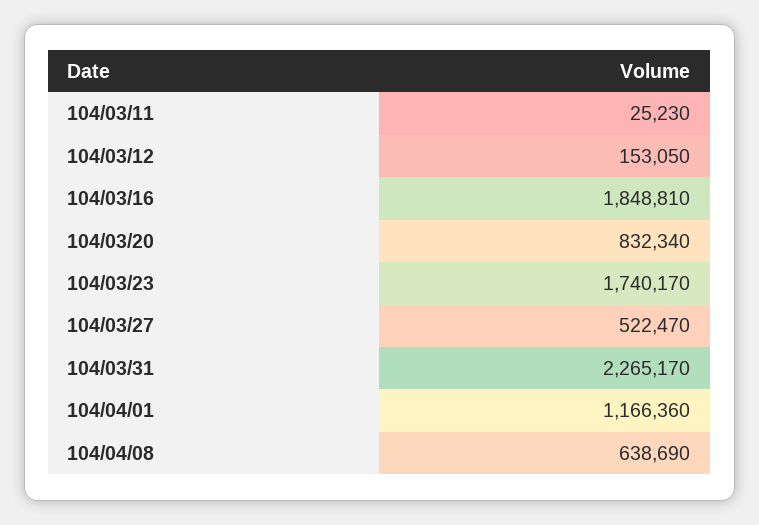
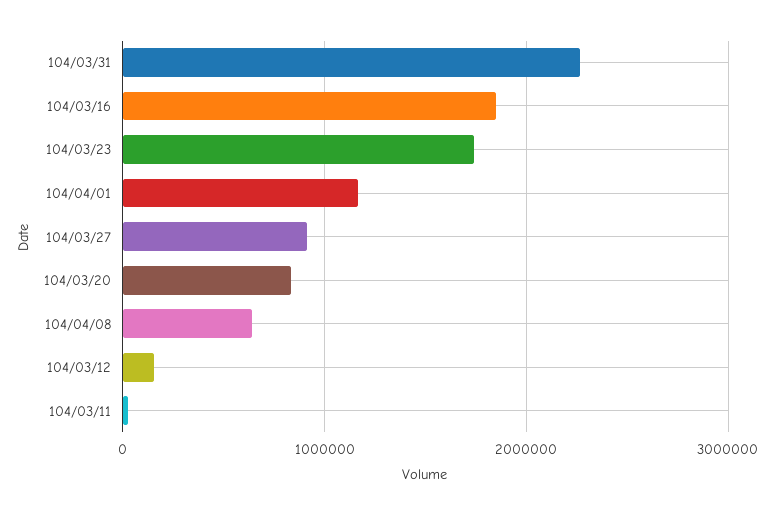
104/03/27: 522470 -> 900000

